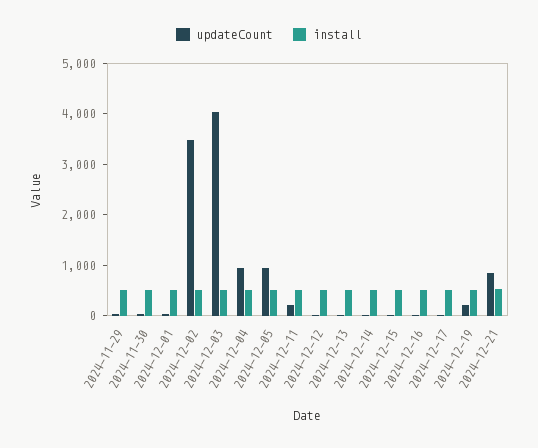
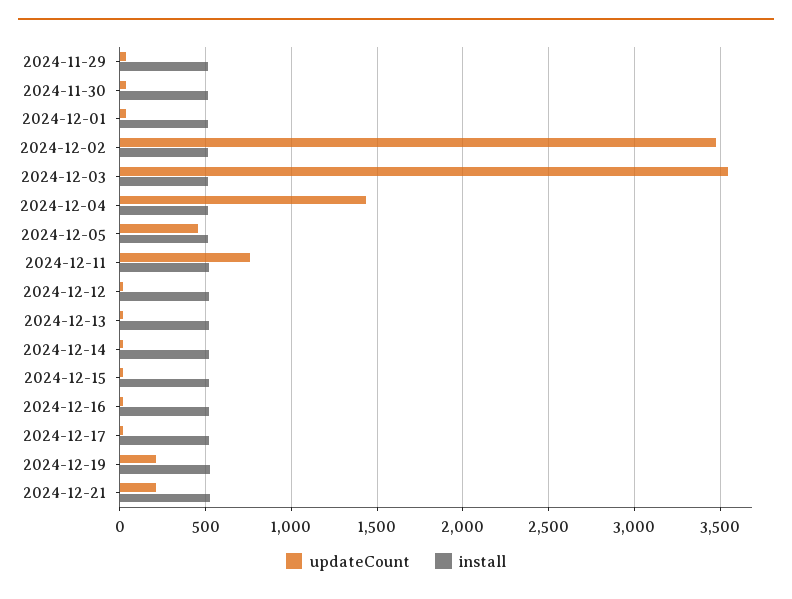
updateCount, 2024-12-03: 4000 -> 3550
updateCount, 2024-12-04: 1000 -> 1450
updateCount, 2024-12-05: 1000 -> 450
updateCount, 2024-12-11: 200 -> 750
updateCount, 2024-12-21: 800 -> 200

